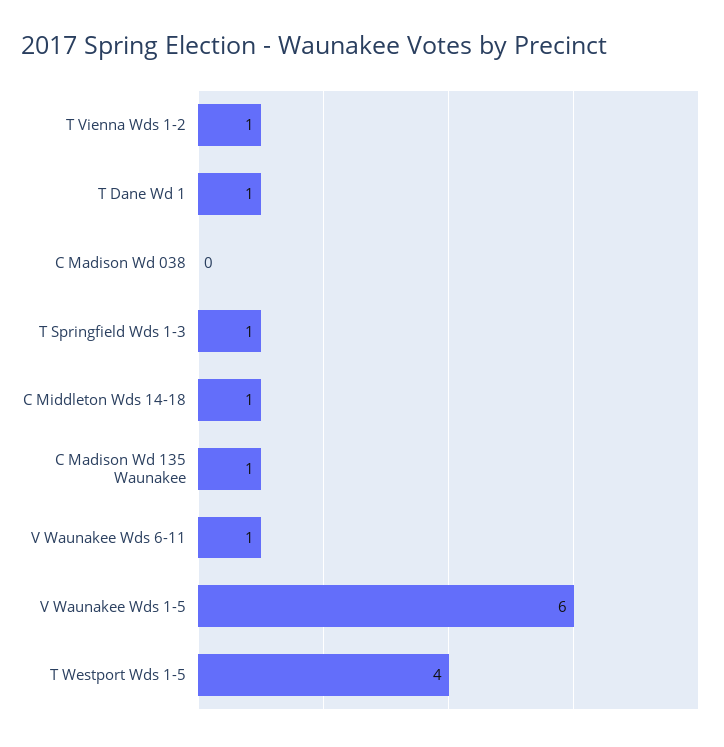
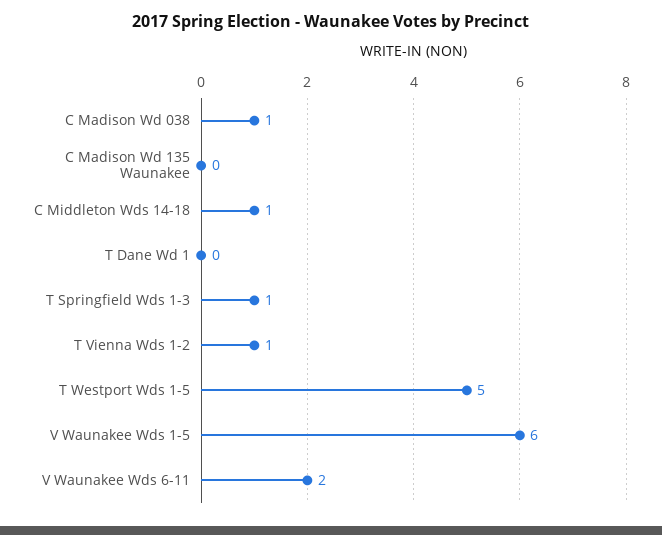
T Dane Wd 1: 1 -> 0
C Madison Wd 038: 0 -> 1
C Madison Wd 135 Waunakee: 1 -> 0
V Waunakee Wds 6-11: 1 -> 2
T Westport Wds 1-5: 4 -> 5

